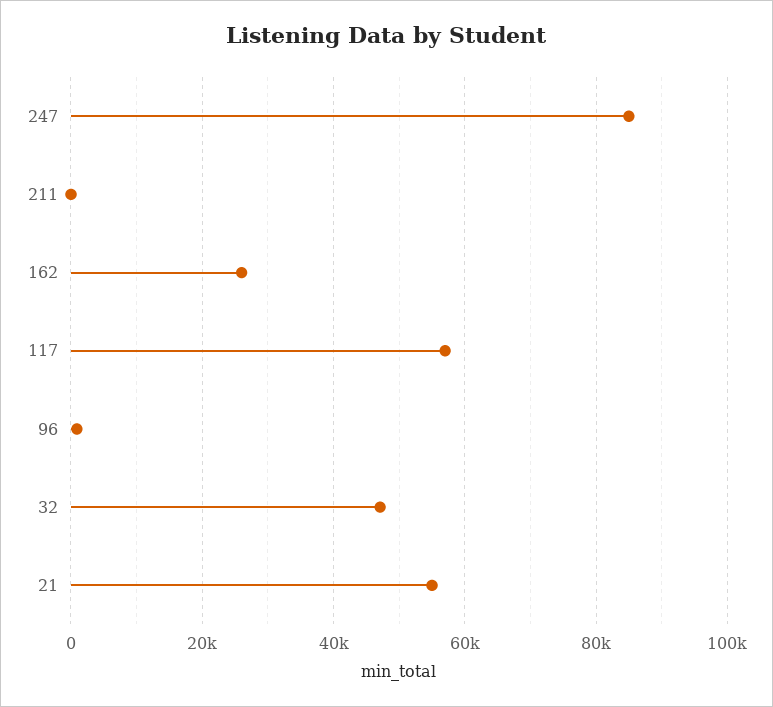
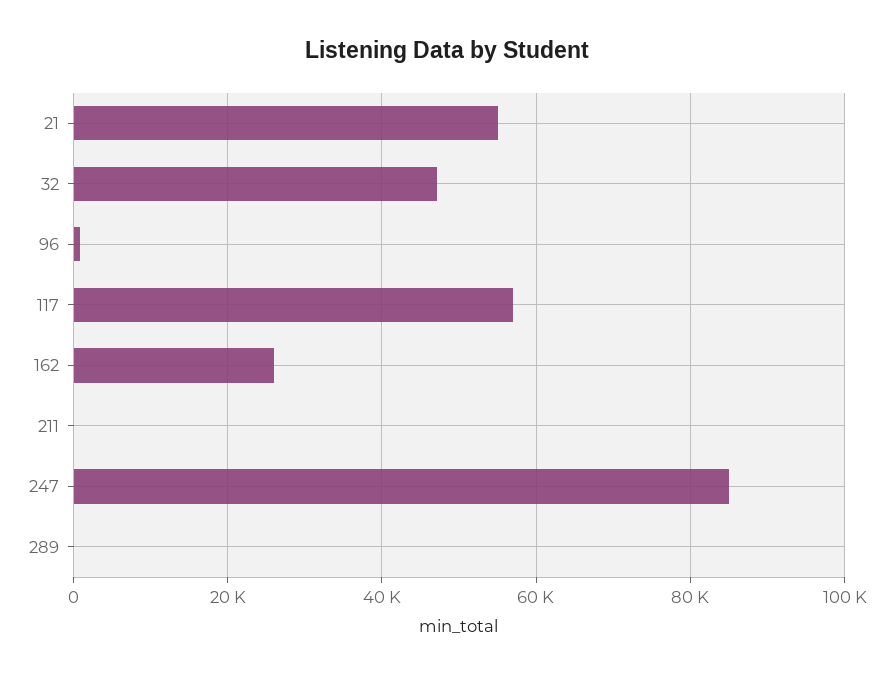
289: none -> 0

